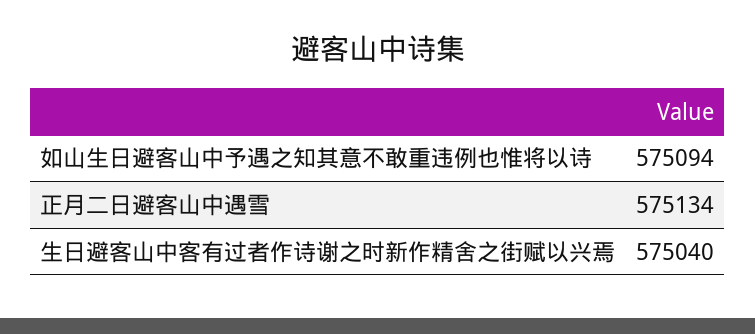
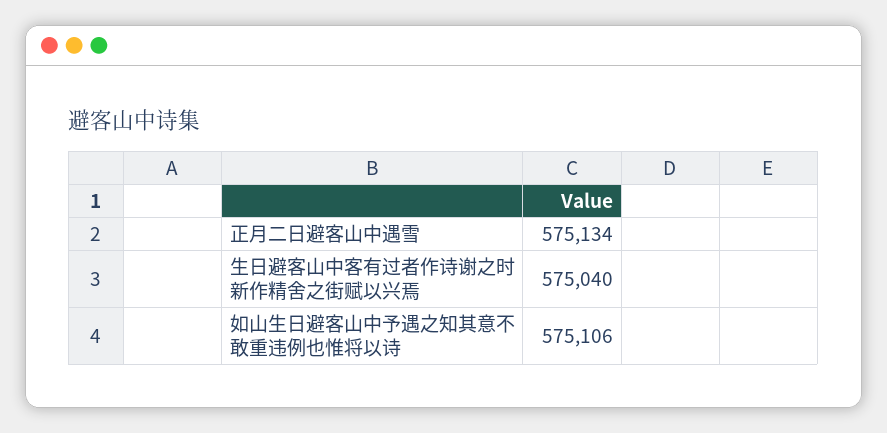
如山生日避客山中予遇之知其意不敢重违例也惟将以诗: 575094 -> 575106

